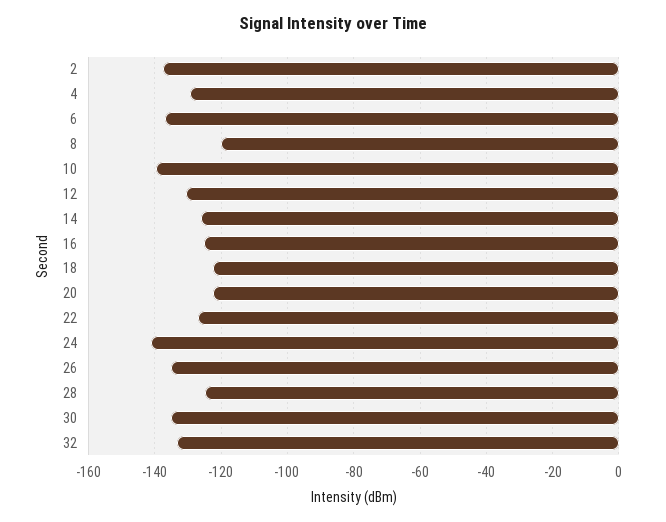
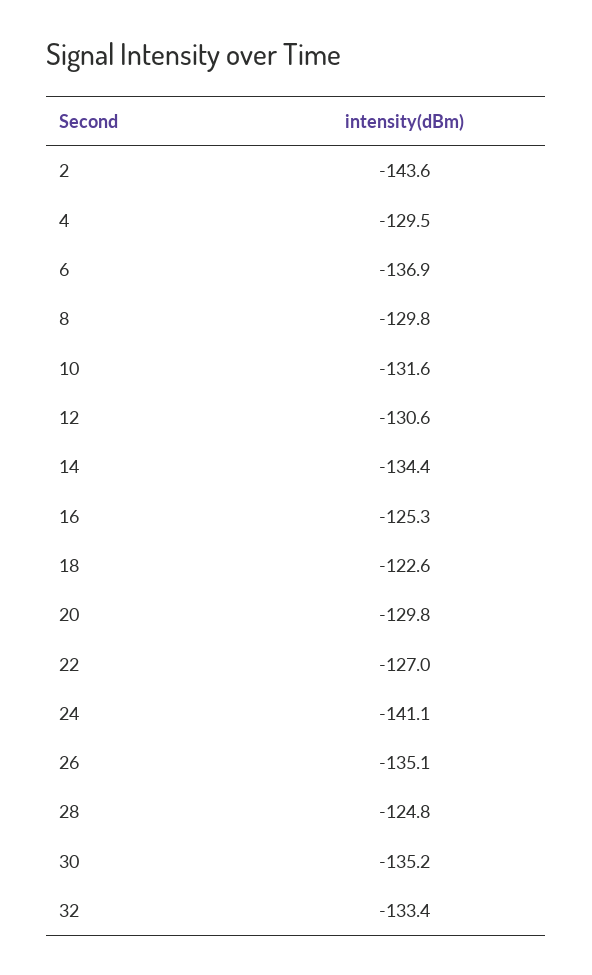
2: -138 -> -143.6
8: -120 -> -129.8
10: -140 -> -131.6
14: -126 -> -134.4
20: -122 -> -129.8

